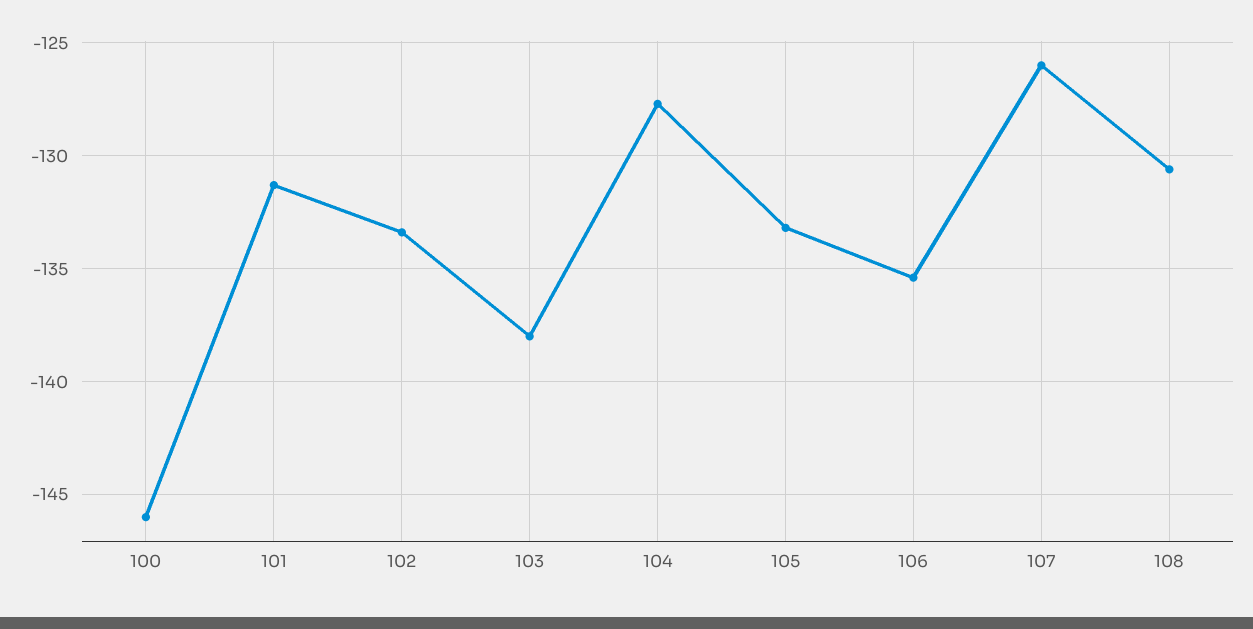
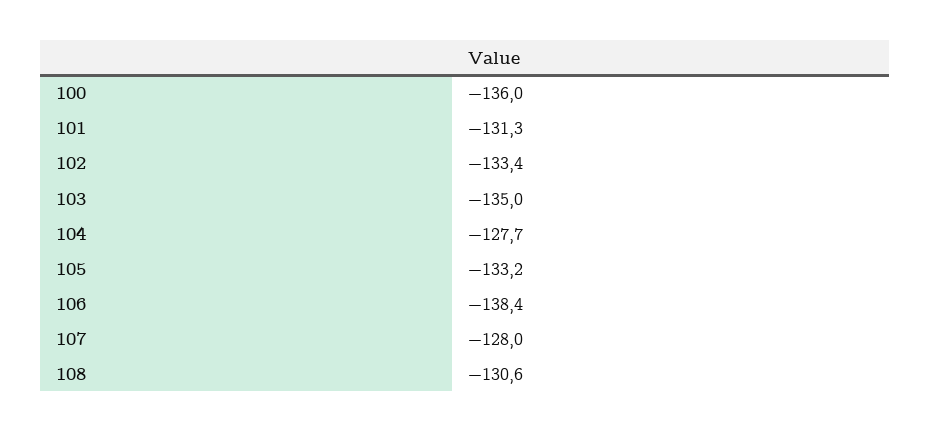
100: -146 -> -136
103: -138 -> -135
106: -135.5 -> -138.4
107: -126 -> -128

